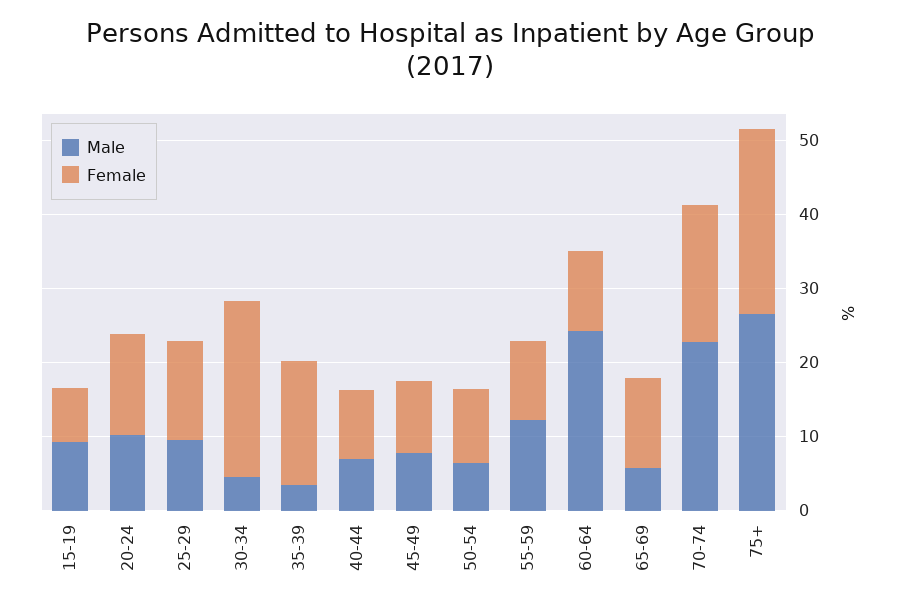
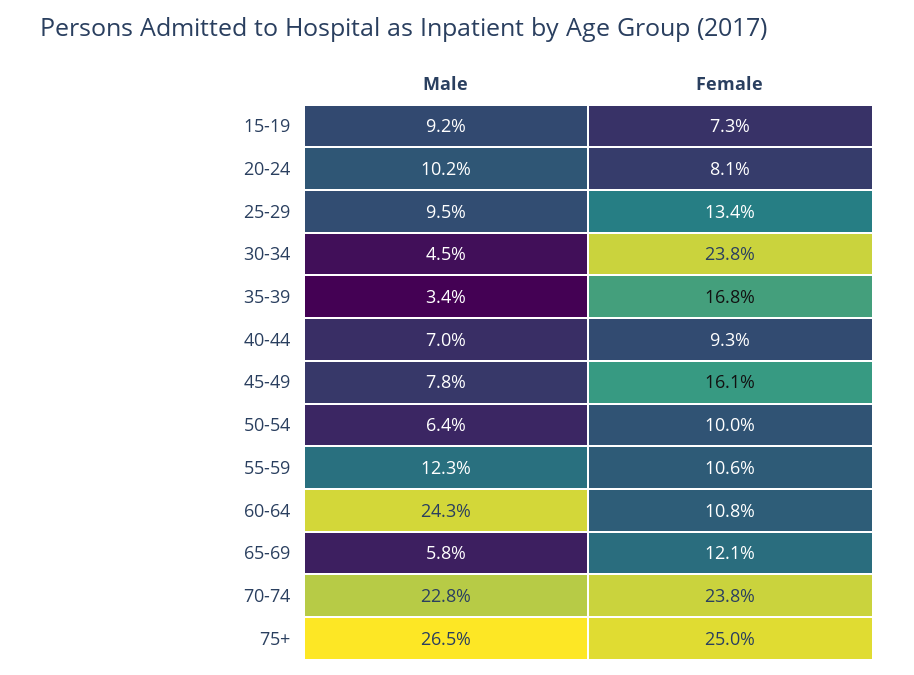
Female, 20-24: 14 -> 8.1
Female, 45-49: 10 -> 16.1
Female, 70-74: 18 -> 23.8

